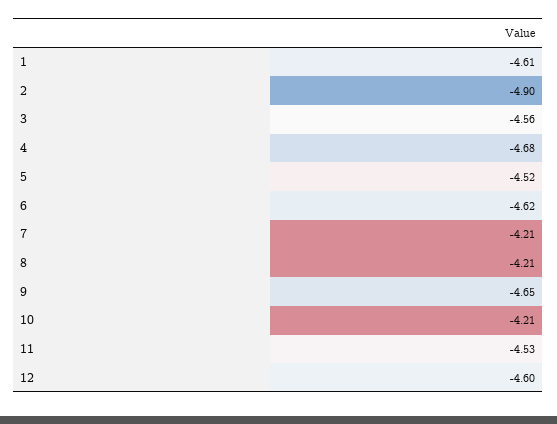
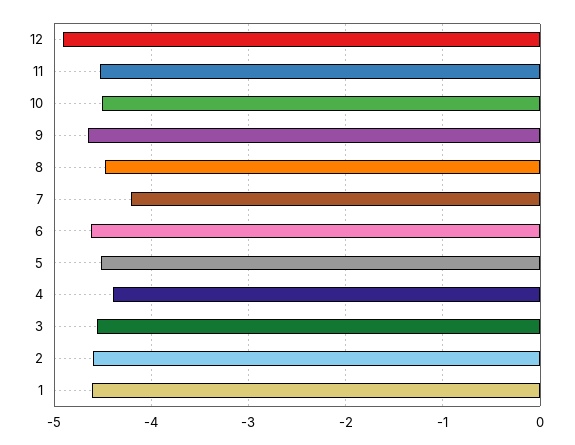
2: -4.9 -> -4.6
4: -4.68 -> -4.4
8: -4.21 -> -4.5
10: -4.21 -> -4.5
12: -4.6 -> -4.9

